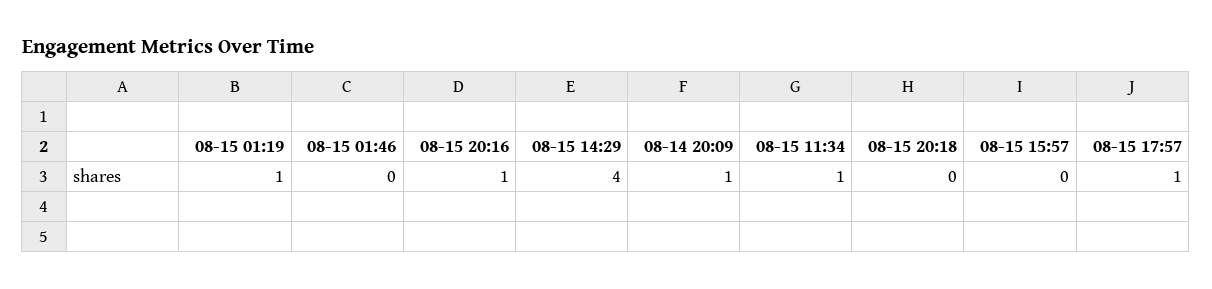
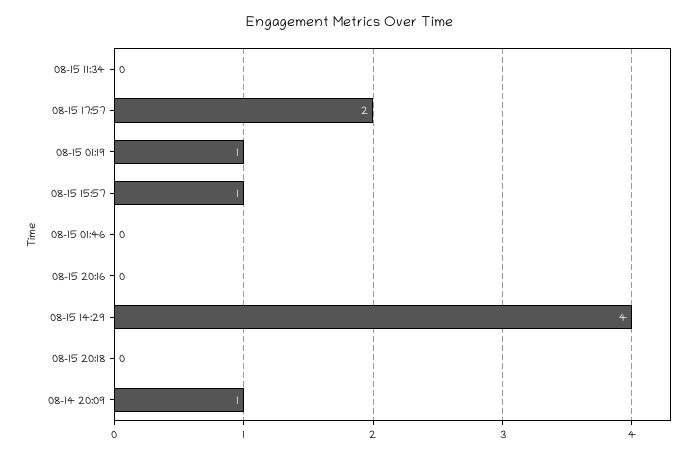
08-15 20:16: 1 -> 0
08-15 11:34: 1 -> 0
08-15 15:57: 0 -> 1
08-15 17:57: 1 -> 2

